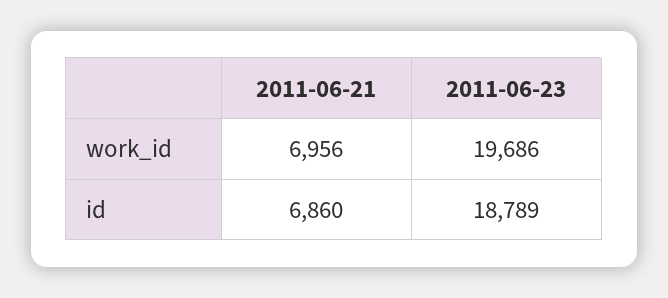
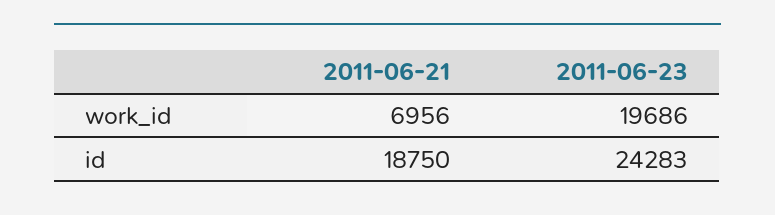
2011-06-21, id: 6860 -> 18750
2011-06-23, id: 18789 -> 24283

